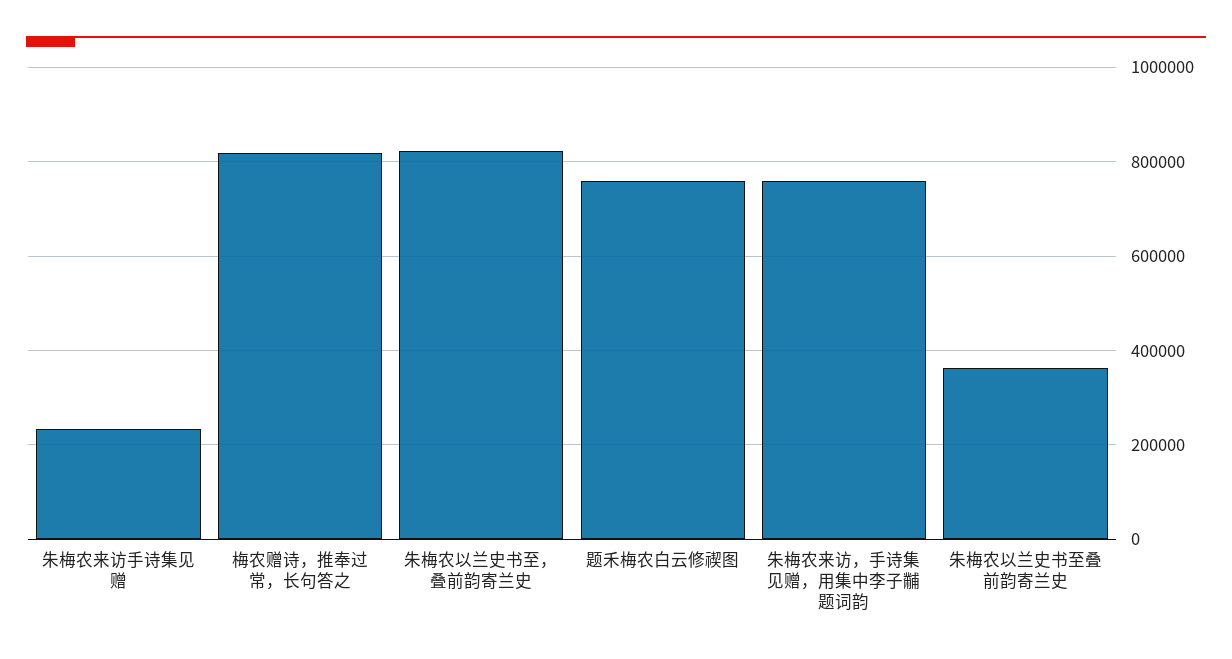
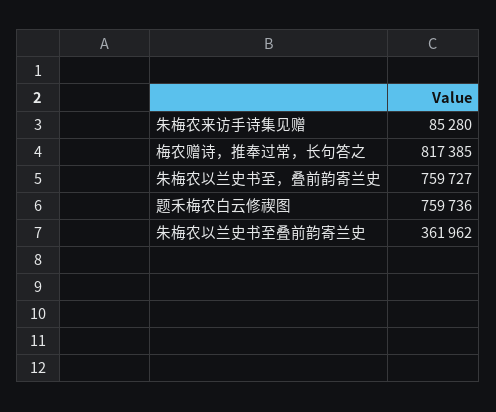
朱梅农来访手诗集见赠: 240000 -> 85280
朱梅农以兰史书至，叠前韵寄兰史: 820000 -> 759727
朱梅农来访，手诗集见赠，用集中李子黼题词韵: 760000 -> none

